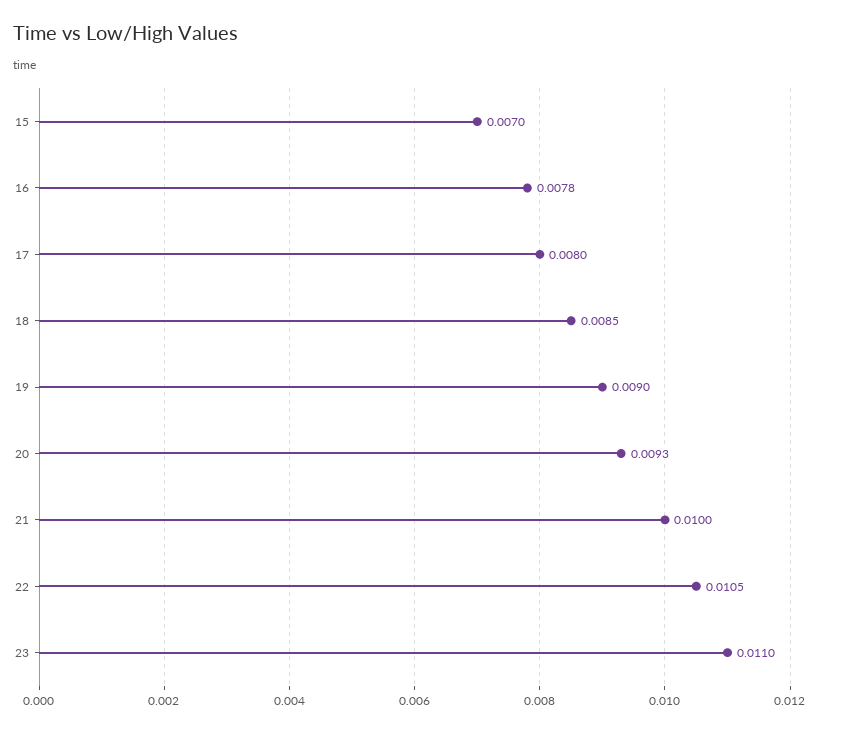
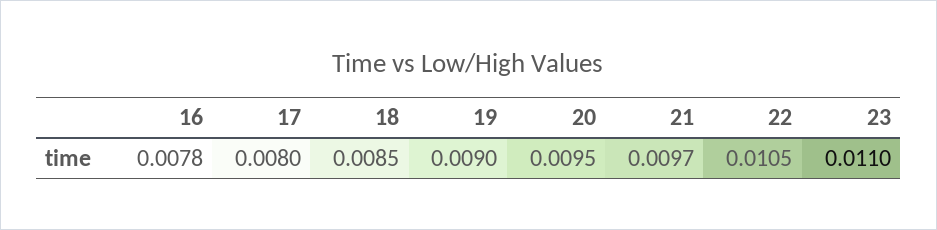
15: 0.007 -> none
20: 0.0093 -> 0.0095
21: 0.01 -> 0.0097

